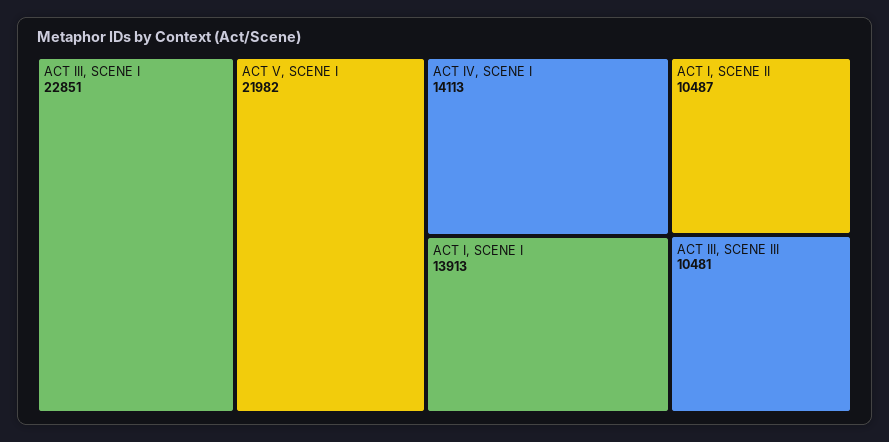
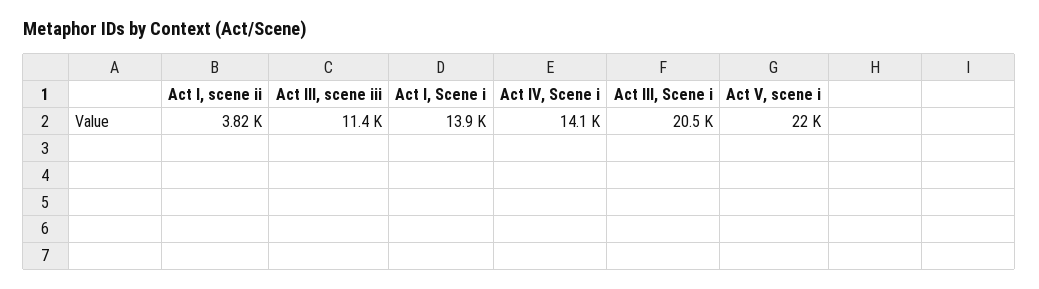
ACT III, SCENE I: 22851 -> 20500
ACT I, SCENE II: 10487 -> 3820
ACT III, SCENE III: 10481 -> 11400

